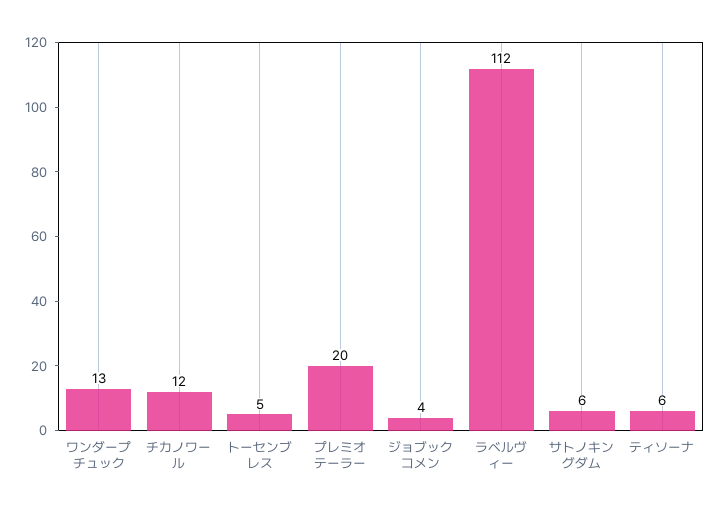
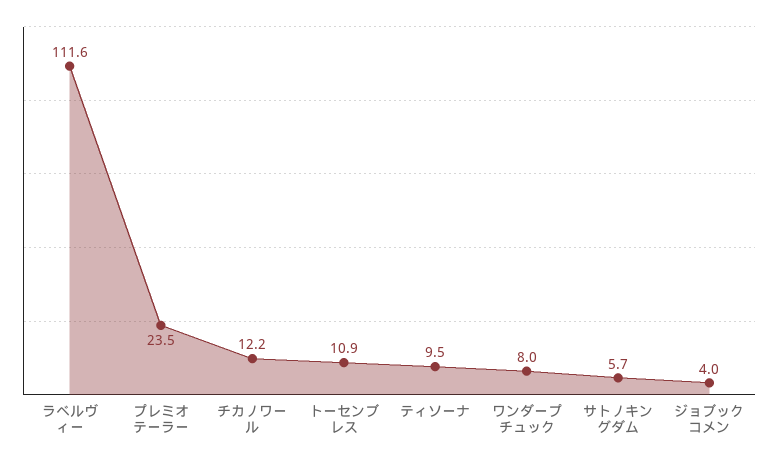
ワンダープチュック: 13 -> 8
トーセンブレス: 5 -> 10.9
プレミオテーラー: 20 -> 23.5
ティソーナ: 6 -> 9.5

